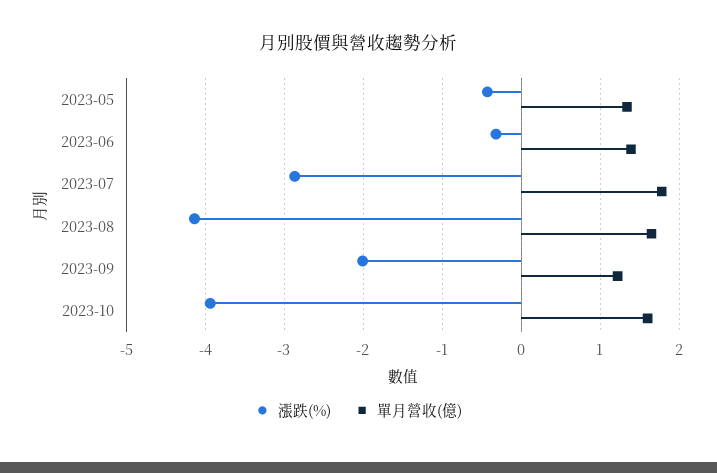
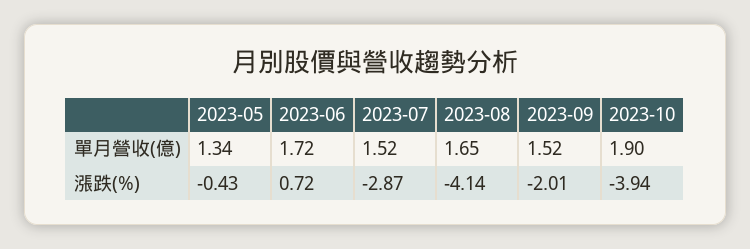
漲跌(%), 2023-06: -0.3 -> 0.72
單月營收(億), 2023-06: 1.4 -> 1.72
單月營收(億), 2023-07: 1.8 -> 1.52
單月營收(億), 2023-09: 1.2 -> 1.52
單月營收(億), 2023-10: 1.6 -> 1.9

